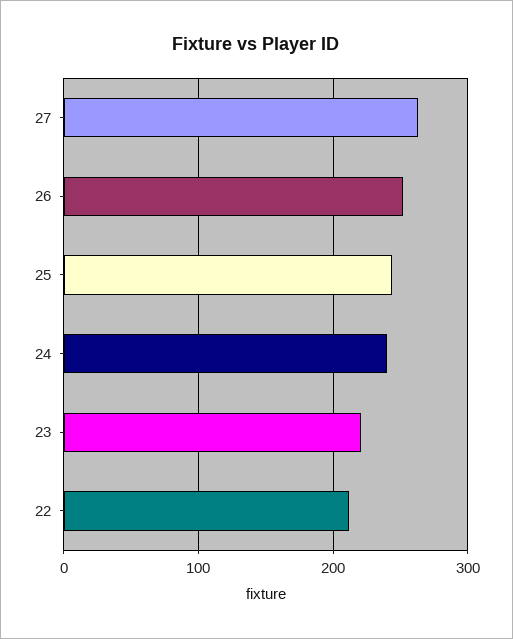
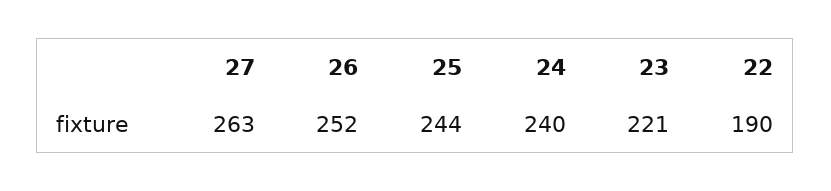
22: 210 -> 190

